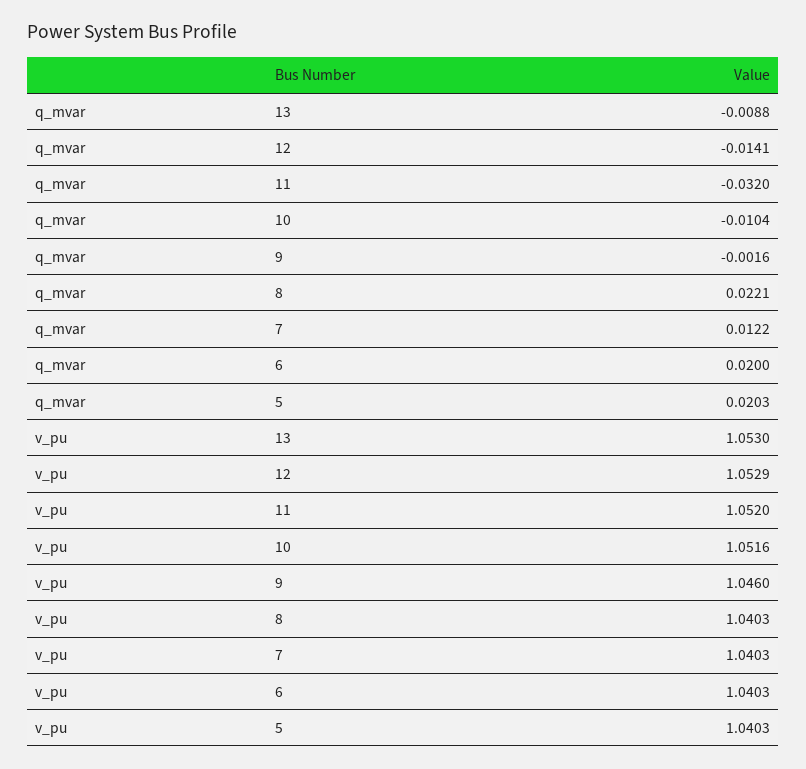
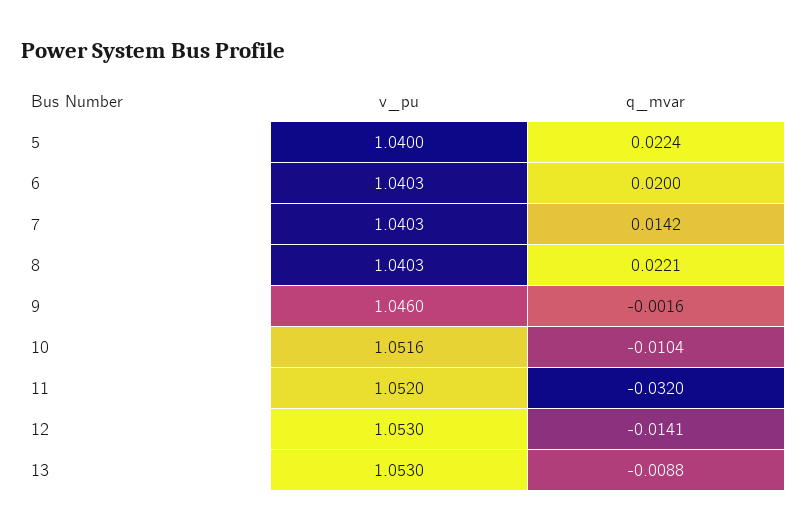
q_mvar, 7: 0.0122 -> 0.0142
q_mvar, 5: 0.0203 -> 0.0224
v_pu, 12: 1.0529 -> 1.053
v_pu, 5: 1.0403 -> 1.04

